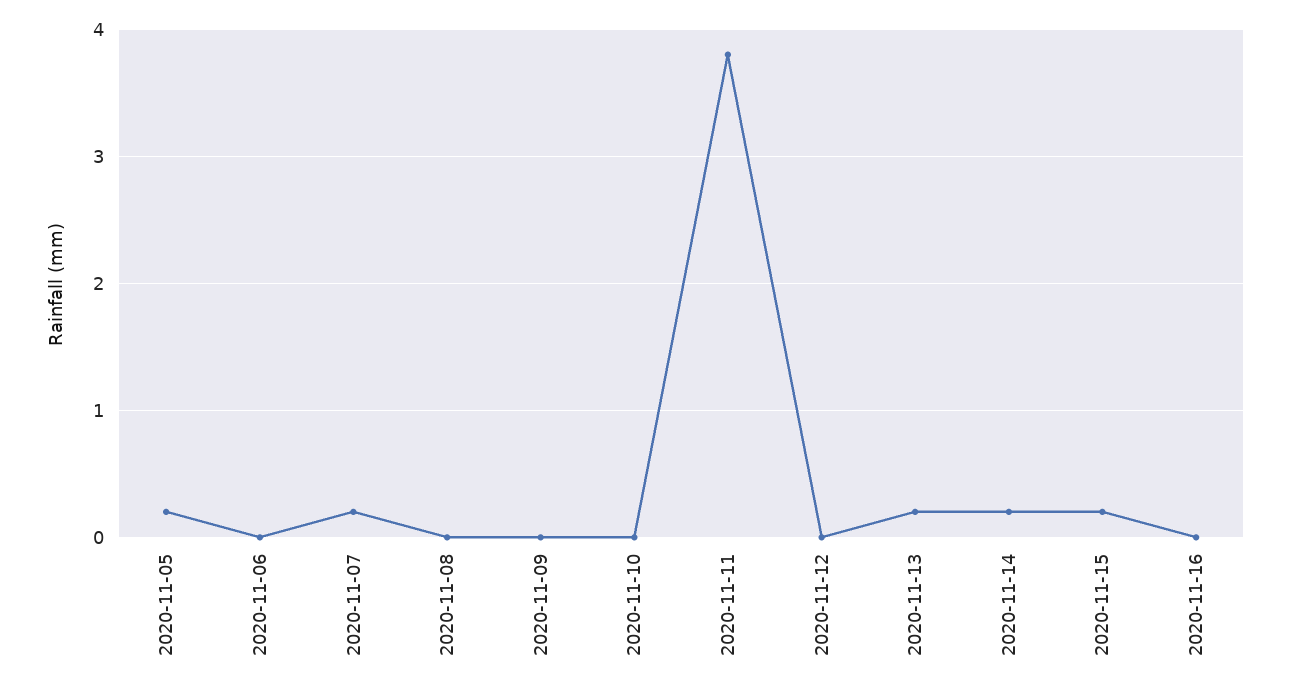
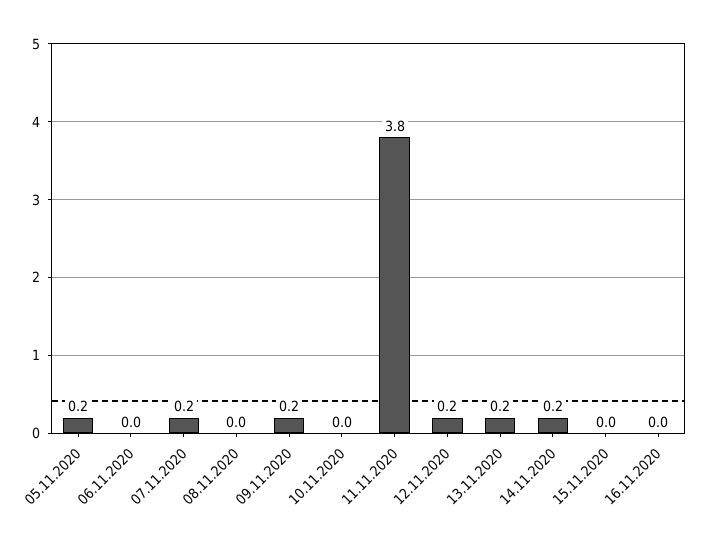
2020-11-09: 0 -> 0.2
2020-11-12: 0 -> 0.2
2020-11-15: 0.2 -> 0

